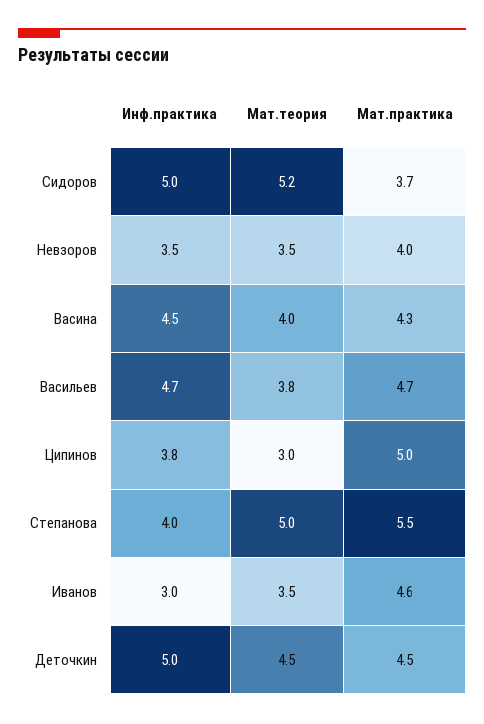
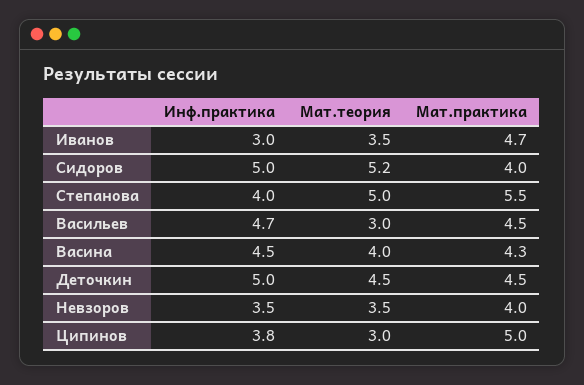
Мат.практика, Сидоров: 3.7 -> 4
Мат.теория, Васильев: 3.8 -> 3
Мат.практика, Васильев: 4.7 -> 4.5
Мат.практика, Иванов: 4.6 -> 4.7

